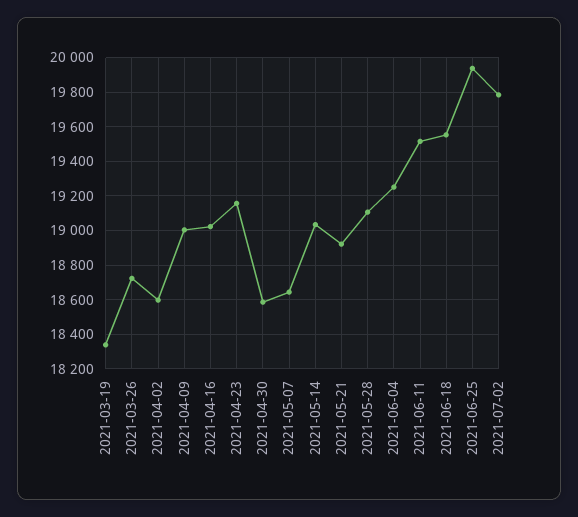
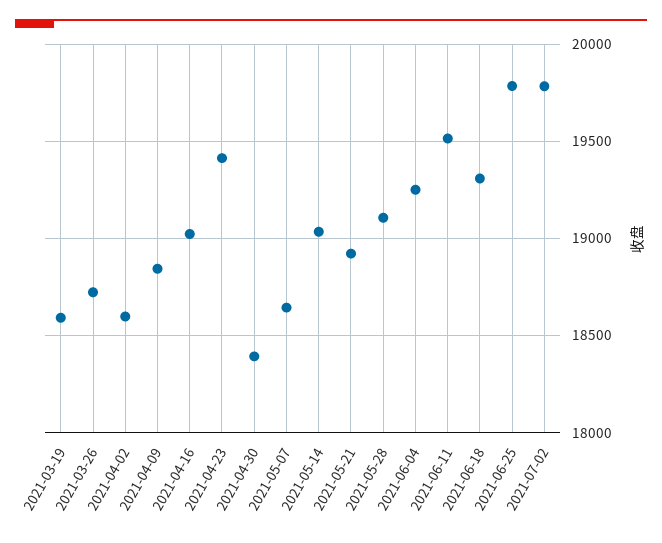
2021-03-19: 18350 -> 18600
2021-04-09: 19000 -> 18850
2021-04-23: 19150 -> 19400
2021-04-30: 18600 -> 18400
2021-06-18: 19550 -> 19300
2021-06-25: 19950 -> 19800

